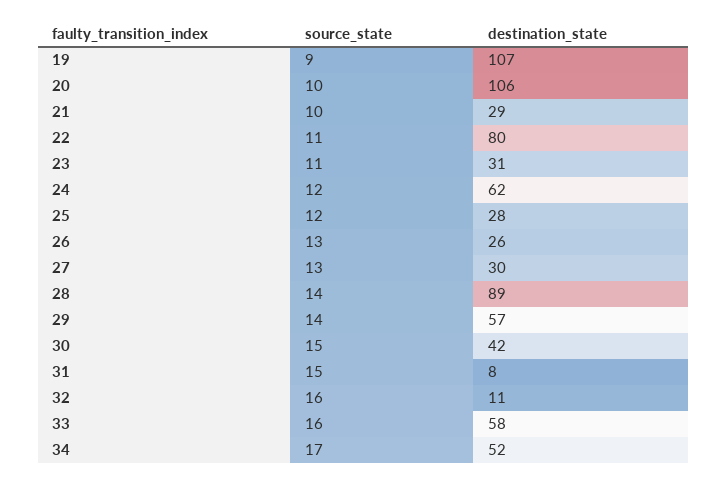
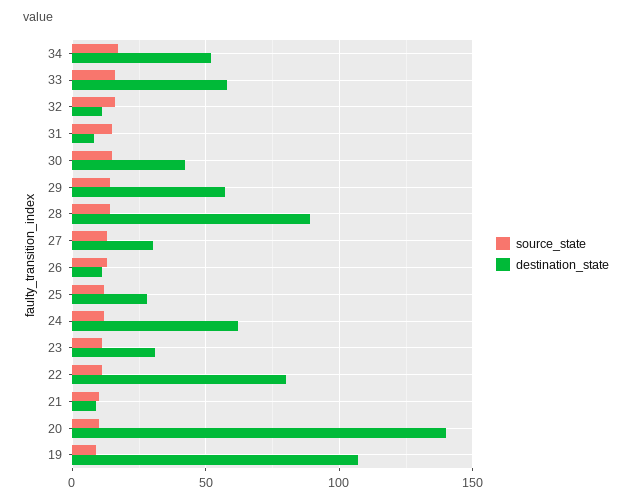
destination_state, 20: 106 -> 140
destination_state, 21: 29 -> 10
destination_state, 26: 26 -> 10

